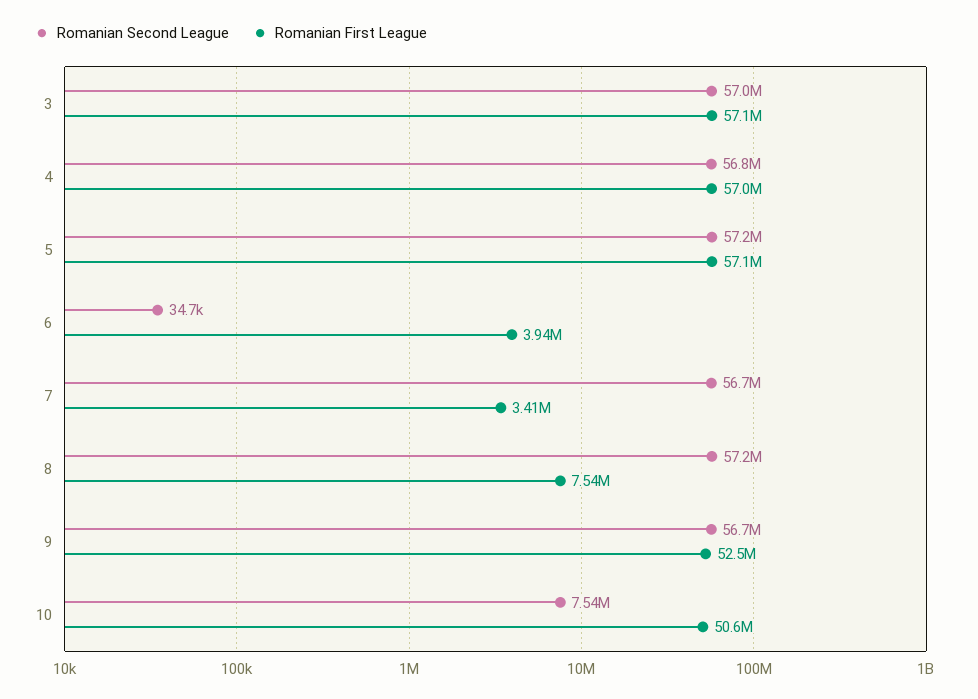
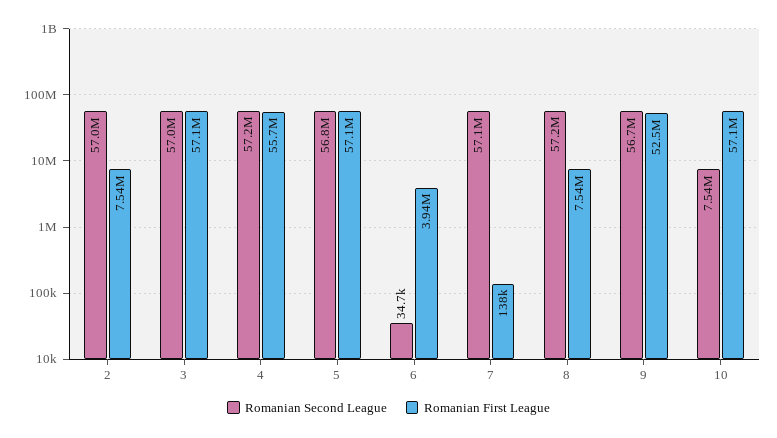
Romanian Second League, 4: 56800000 -> 57200000
Romanian First League, 4: 57000000 -> 55700000
Romanian Second League, 5: 57200000 -> 56800000
Romanian Second League, 7: 56700000 -> 57100000
Romanian First League, 7: 3410000 -> 138000
Romanian First League, 10: 50600000 -> 57100000
Romanian Second League, 2: none -> 57000000
Romanian First League, 2: none -> 7540000

